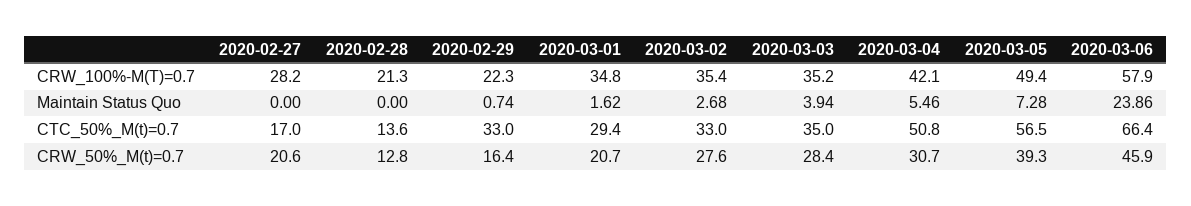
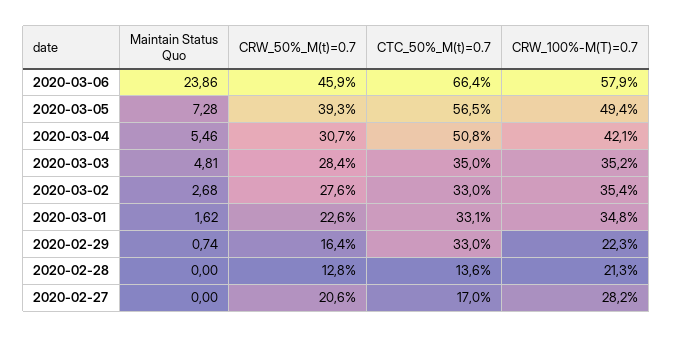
2020-03-03, Maintain Status Quo: 3.94 -> 4.81
2020-03-01, CTC_50%_M(t)=0.7: 29.4 -> 33.1
2020-03-01, CRW_50%_M(t)=0.7: 20.7 -> 22.6

